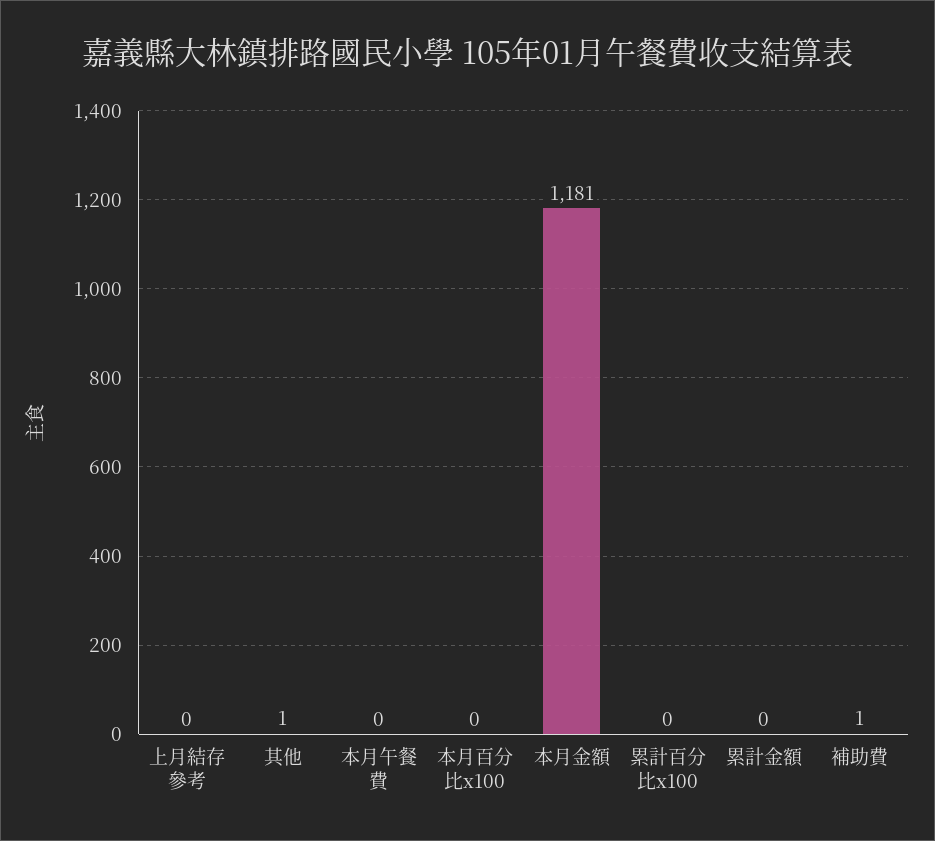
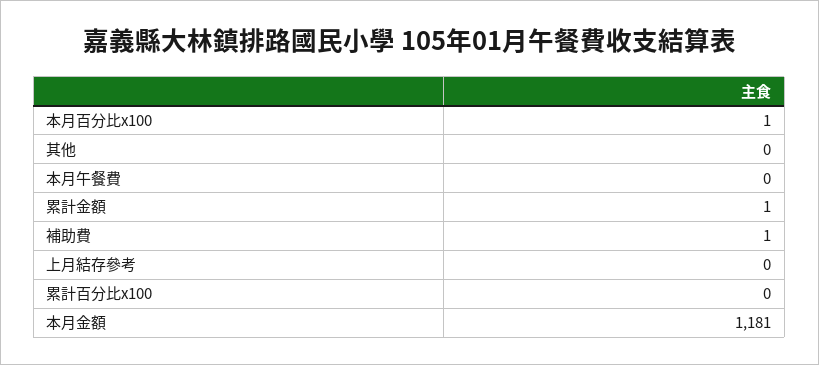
其他: 1 -> 0
本月百分比x100: 0 -> 1
累計金額: 0 -> 1

